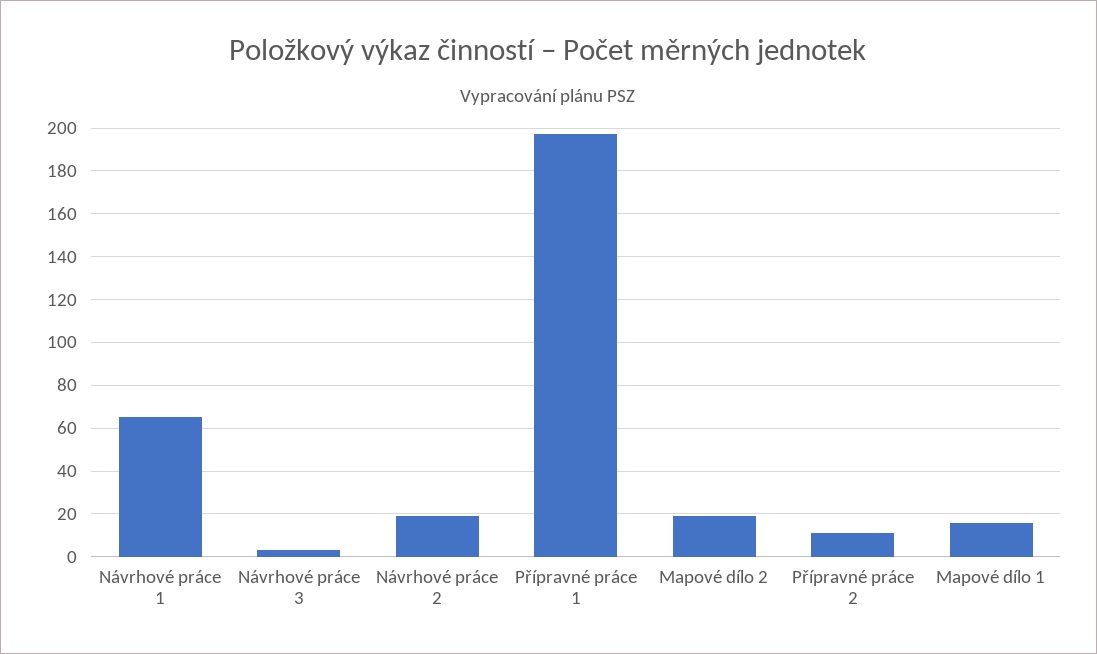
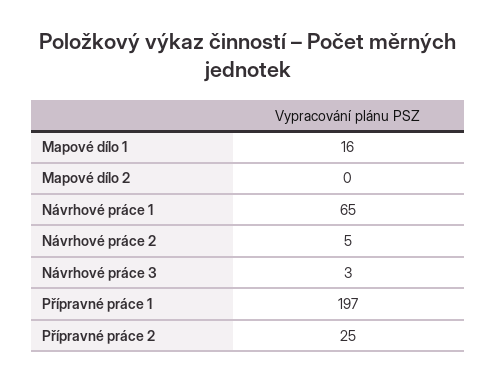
Návrhové práce 2: 20 -> 5
Mapové dílo 2: 20 -> 0
Přípravné práce 2: 10 -> 25

